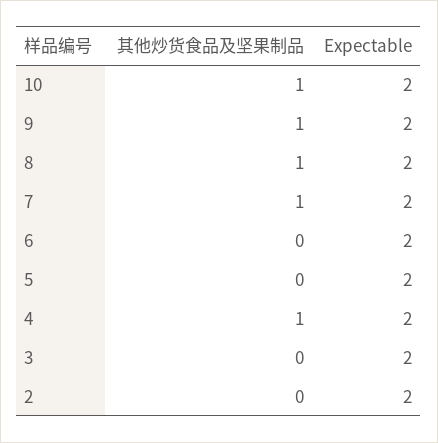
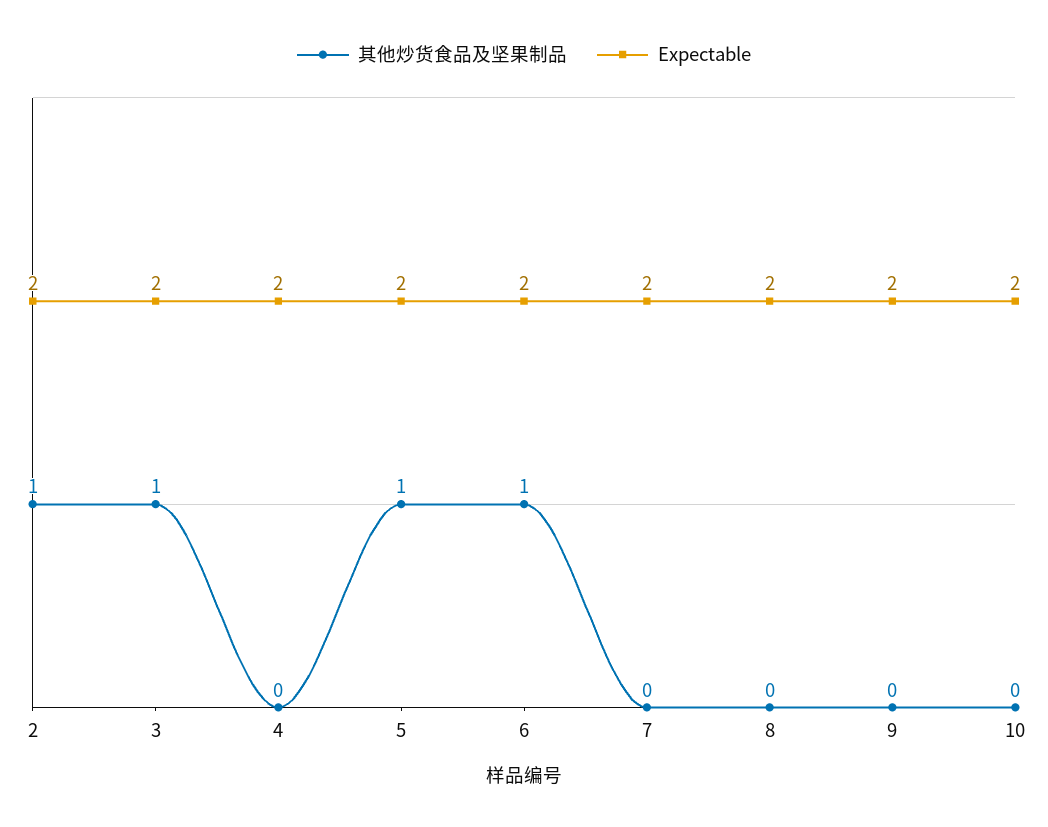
其他炒货食品及坚果制品, 10: 1 -> 0
其他炒货食品及坚果制品, 9: 1 -> 0
其他炒货食品及坚果制品, 8: 1 -> 0
其他炒货食品及坚果制品, 7: 1 -> 0
其他炒货食品及坚果制品, 6: 0 -> 1
其他炒货食品及坚果制品, 5: 0 -> 1
其他炒货食品及坚果制品, 4: 1 -> 0
其他炒货食品及坚果制品, 3: 0 -> 1
其他炒货食品及坚果制品, 2: 0 -> 1

